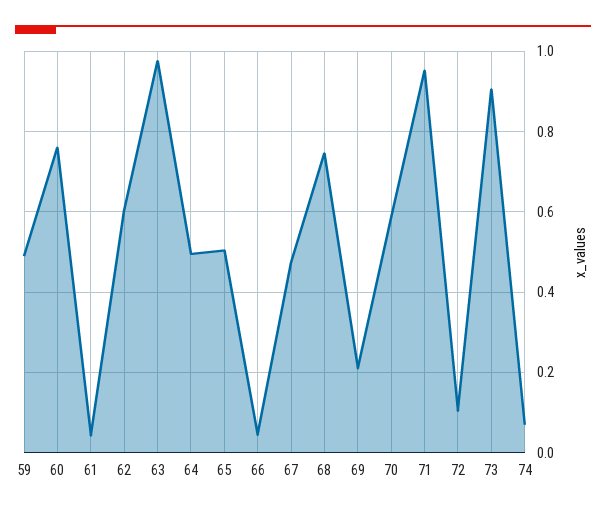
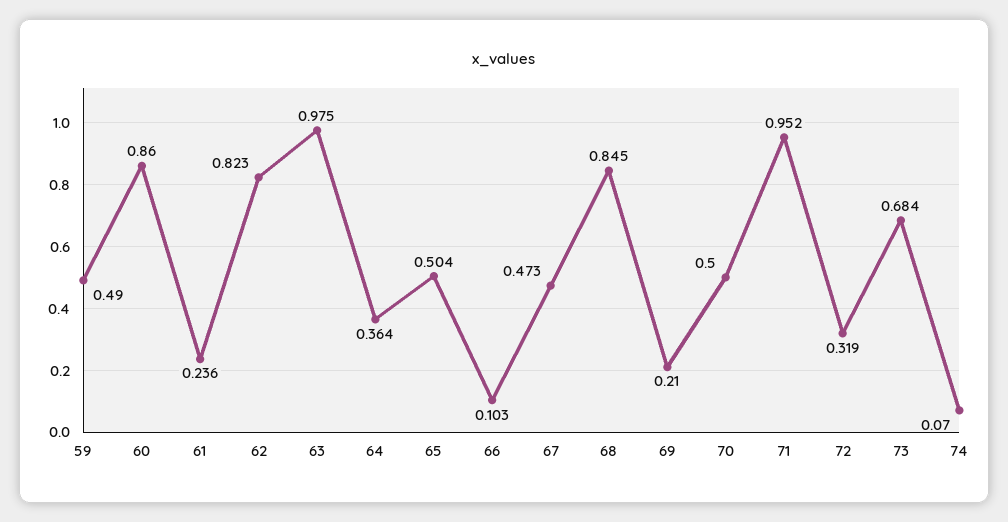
60: 0.76 -> 0.86
61: 0.04 -> 0.236
62: 0.6 -> 0.823
64: 0.5 -> 0.364
66: 0.04 -> 0.103
68: 0.74 -> 0.845
70: 0.58 -> 0.5
72: 0.1 -> 0.319
73: 0.9 -> 0.684

